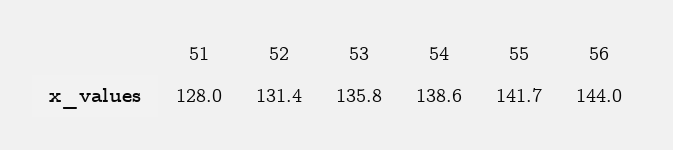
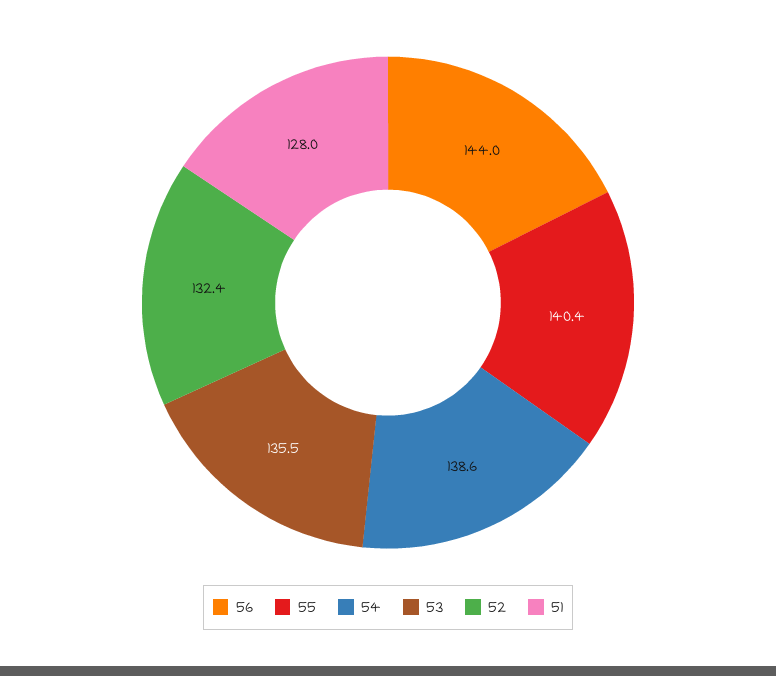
52: 131.4 -> 132.4
53: 135.8 -> 135.5
55: 141.7 -> 140.4

